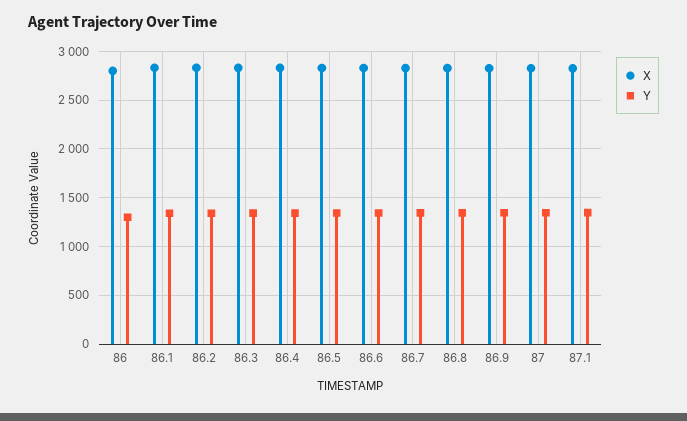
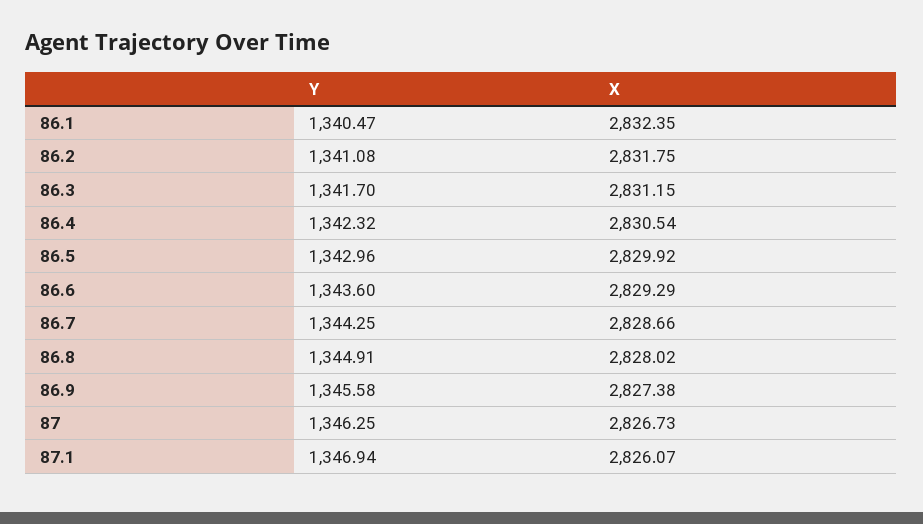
X, 86: 2800 -> none
Y, 86: 1300 -> none

